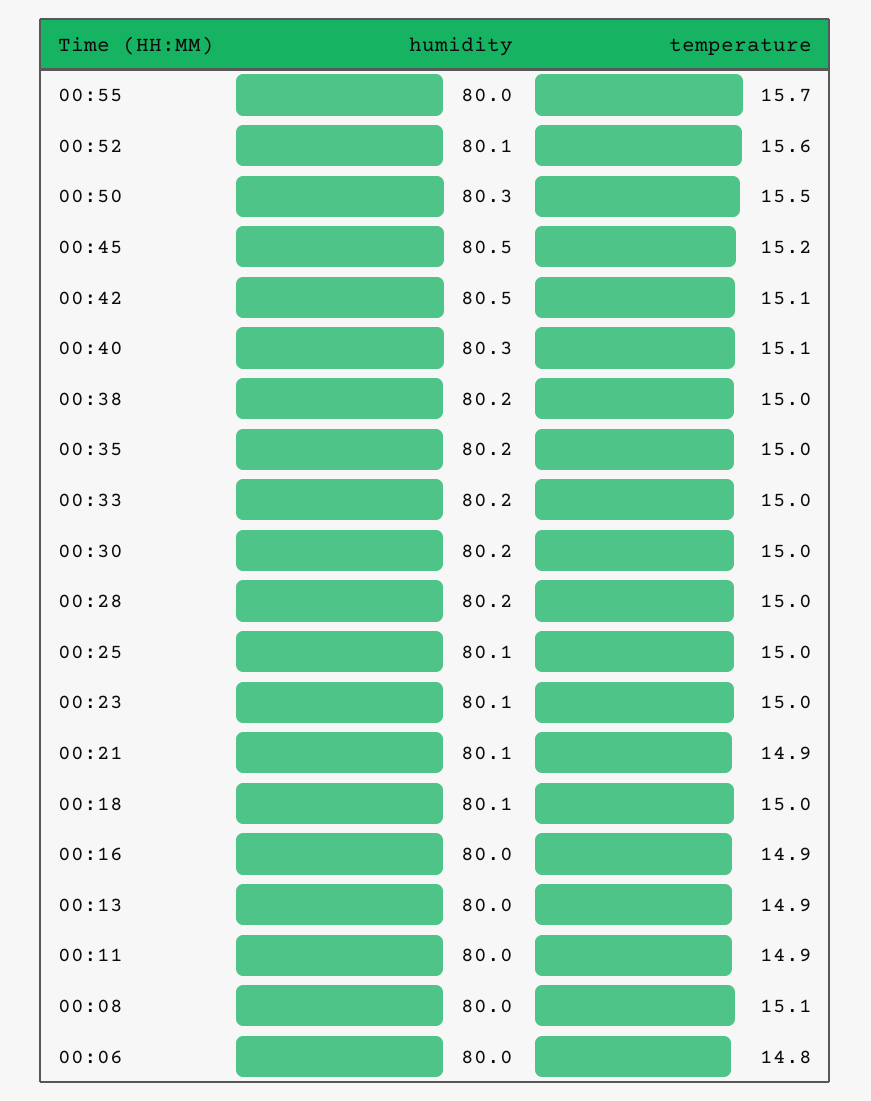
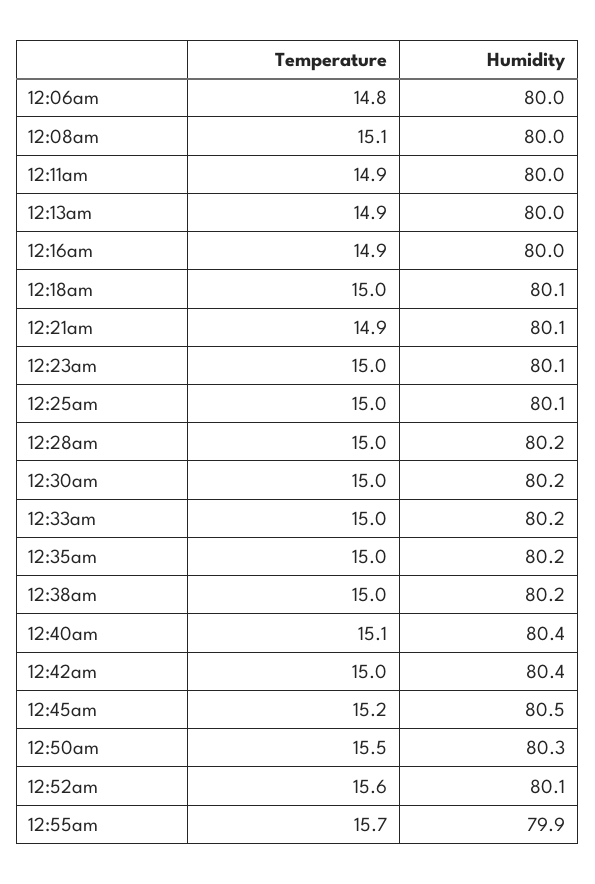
humidity, 00:55: 80 -> 79.9
humidity, 00:42: 80.5 -> 80.4
temperature, 00:42: 15.1 -> 15
humidity, 00:40: 80.3 -> 80.4

